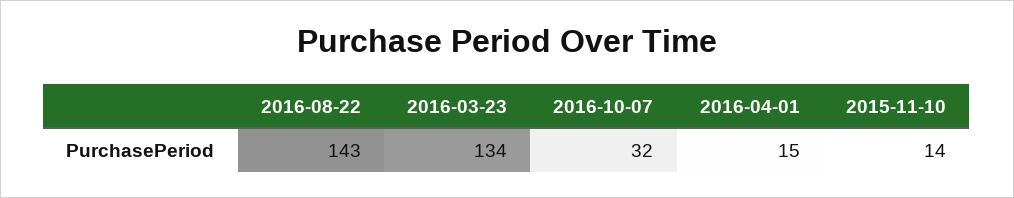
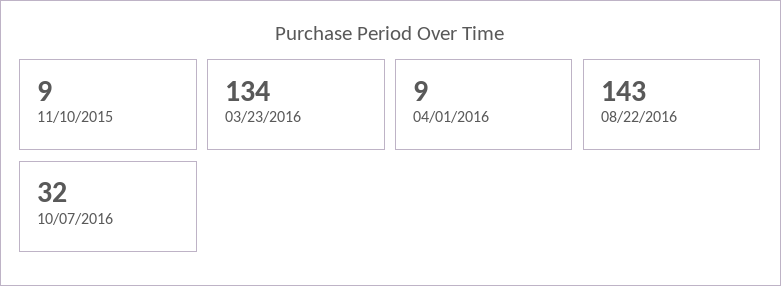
2016-04-01: 15 -> 9
2015-11-10: 14 -> 9

